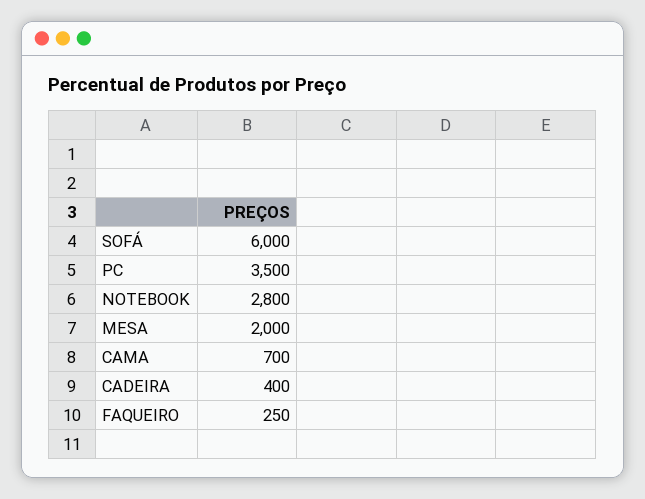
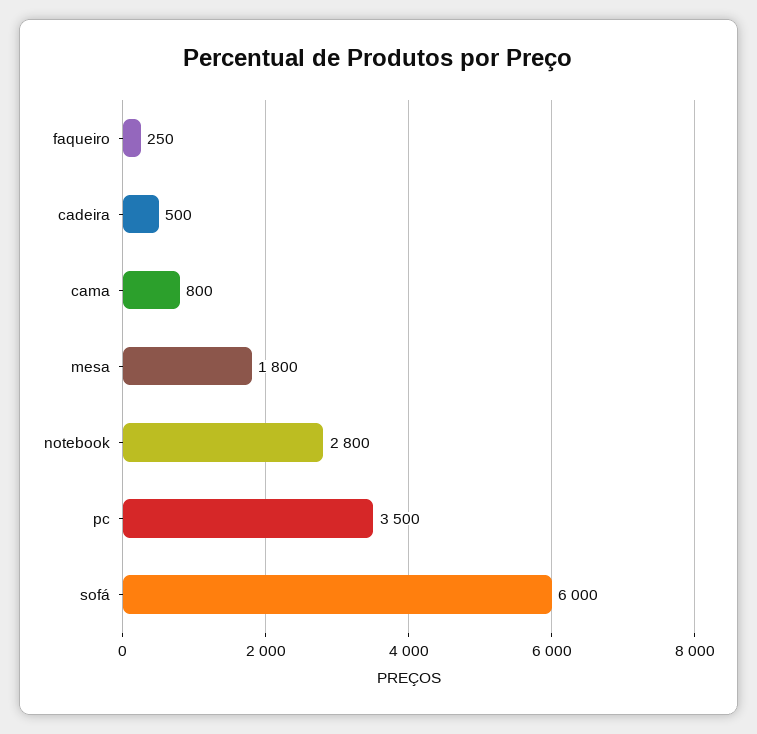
MESA: 2000 -> 1800
CAMA: 700 -> 800
CADEIRA: 400 -> 500

